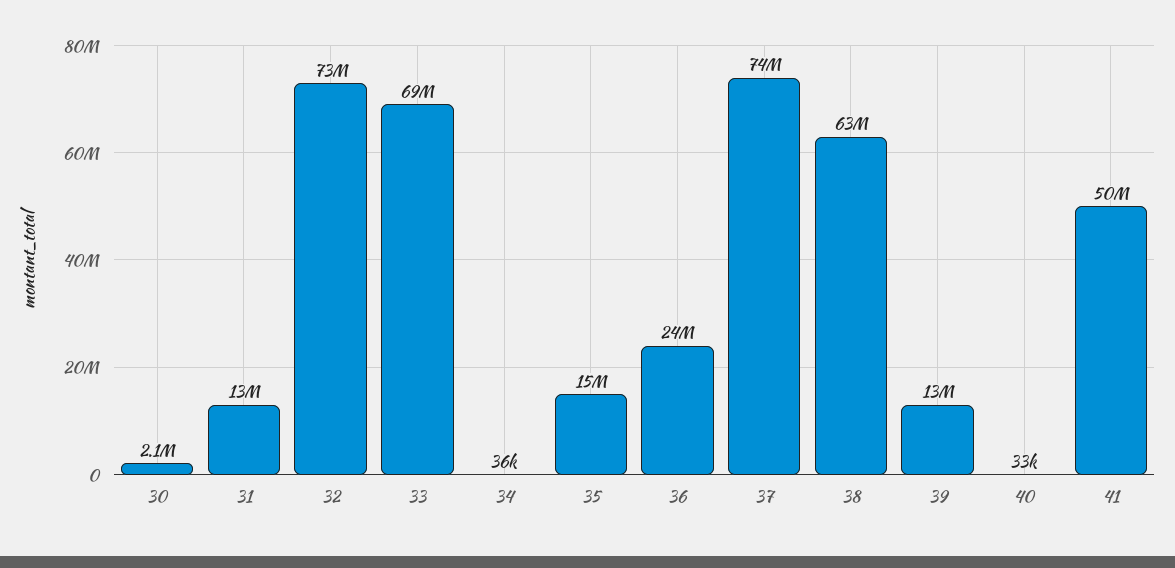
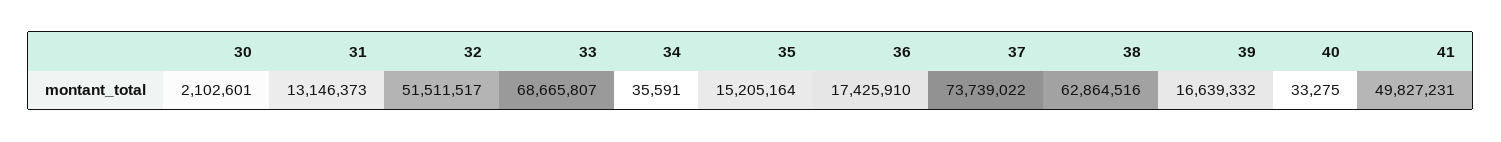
32: 73000000 -> 51511517
36: 24000000 -> 17425910
39: 13000000 -> 16639332

